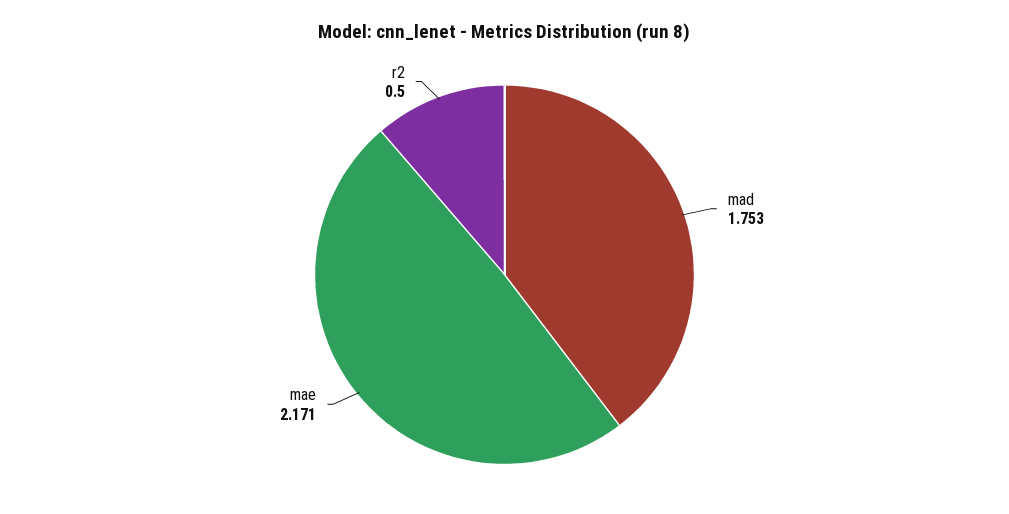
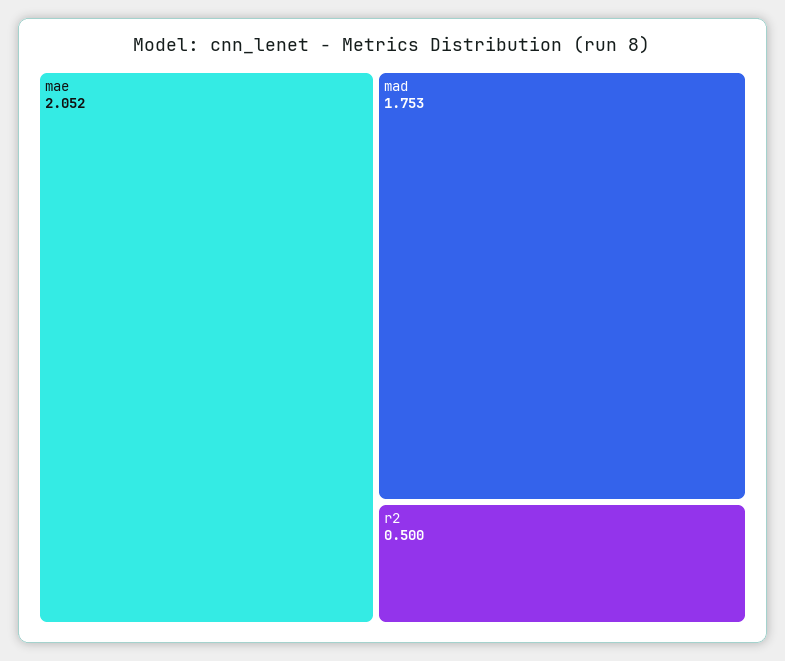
mae: 2.171 -> 2.052

